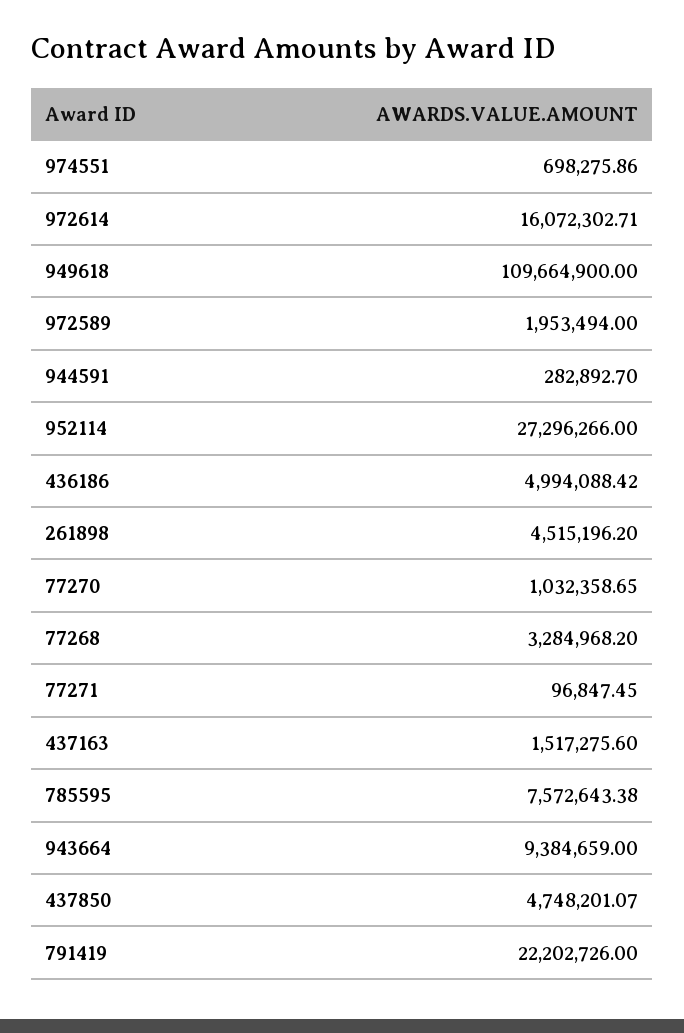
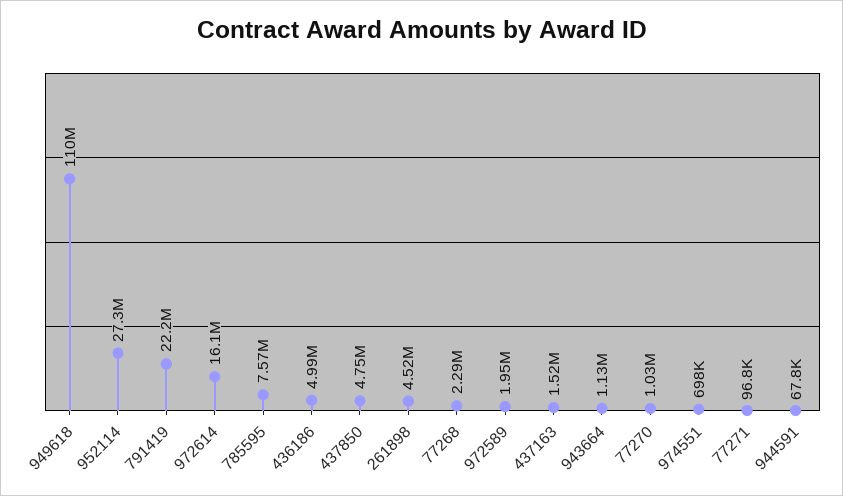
944591: 282892.7 -> 67800
77268: 3284968.2 -> 2290000
943664: 9384659 -> 1130000

